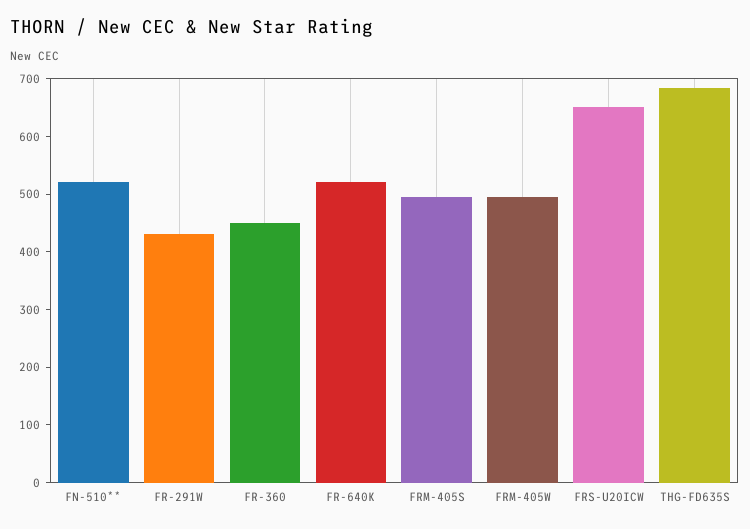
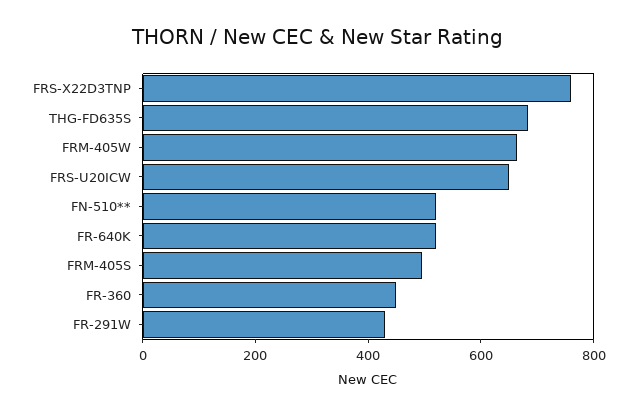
FRM-405W: 500 -> 650
FRS-X22D3TNP: none -> 750

